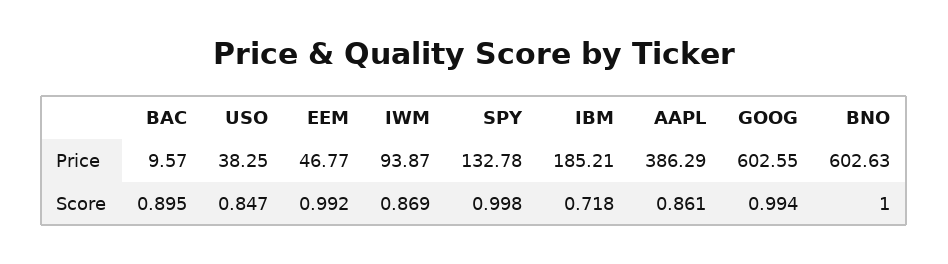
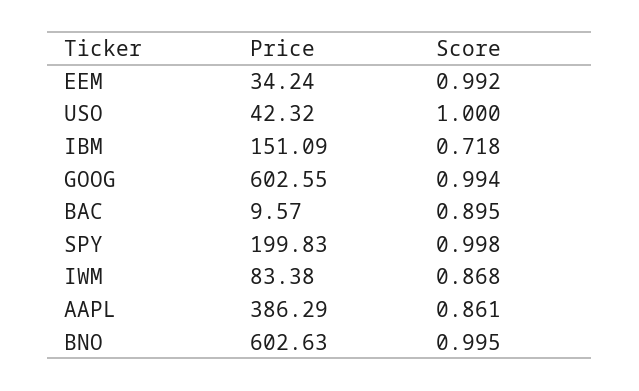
USO, Price: 38.25 -> 42.32
EEM, Price: 46.77 -> 34.24
IWM, Price: 93.87 -> 83.38
SPY, Price: 132.78 -> 199.83
IBM, Price: 185.21 -> 151.09
USO, Score: 0.847 -> 1
IWM, Score: 0.869 -> 0.868
BNO, Score: 1 -> 0.995

